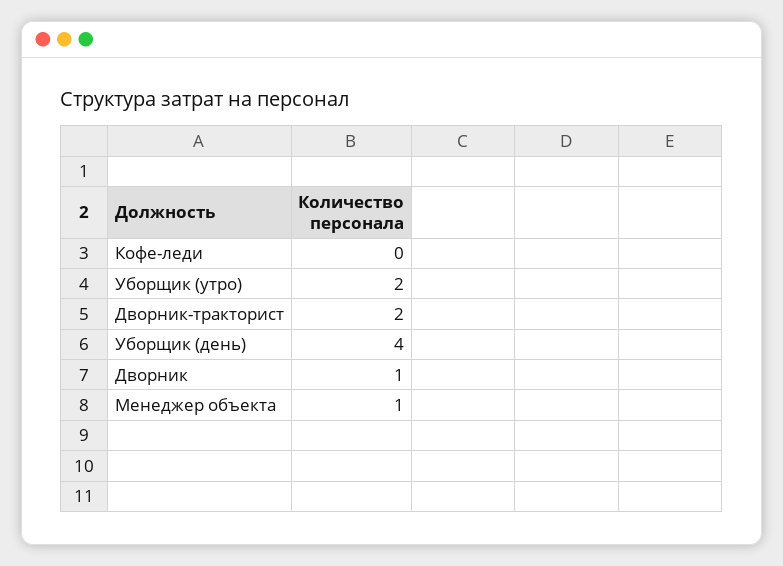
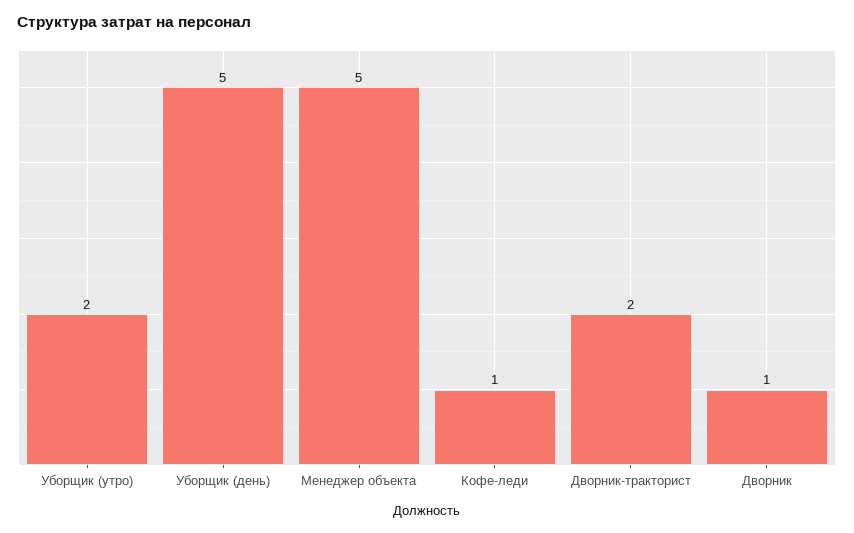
Кофе-леди: 0 -> 1
Уборщик (день): 4 -> 5
Менеджер объекта: 1 -> 5

